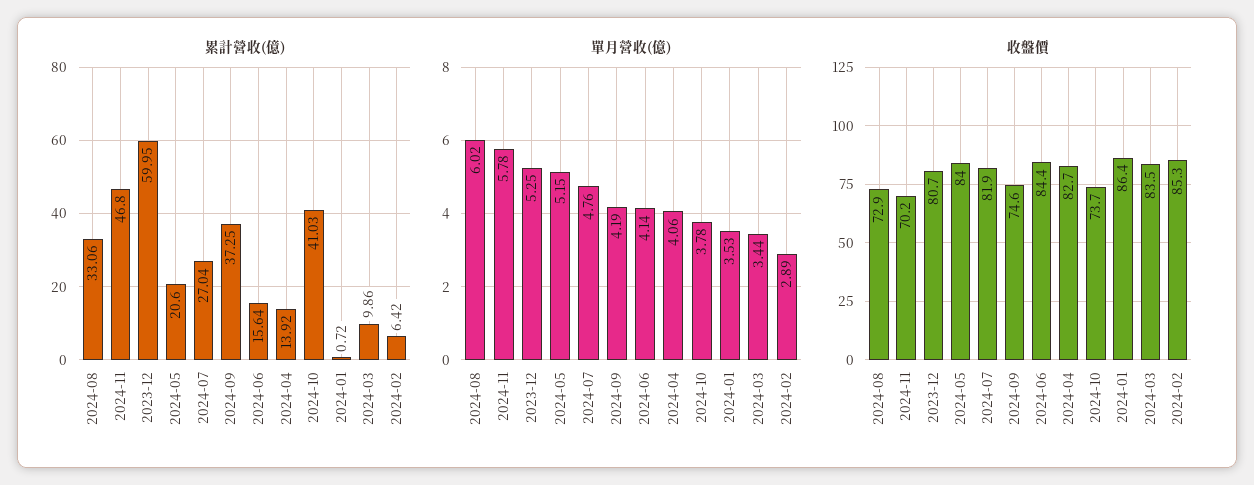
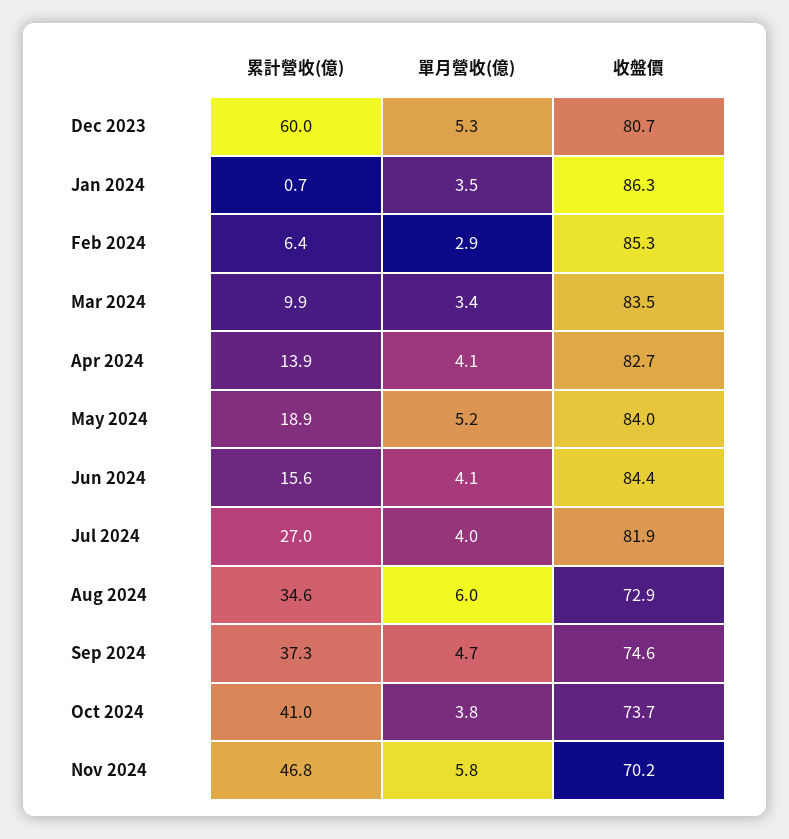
累計營收(億), 2024-08: 33.06 -> 34.6
累計營收(億), 2024-05: 20.6 -> 18.9
單月營收(億), 2024-07: 4.76 -> 4
單月營收(億), 2024-09: 4.19 -> 4.7
收盤價, 2024-01: 86.4 -> 86.3

